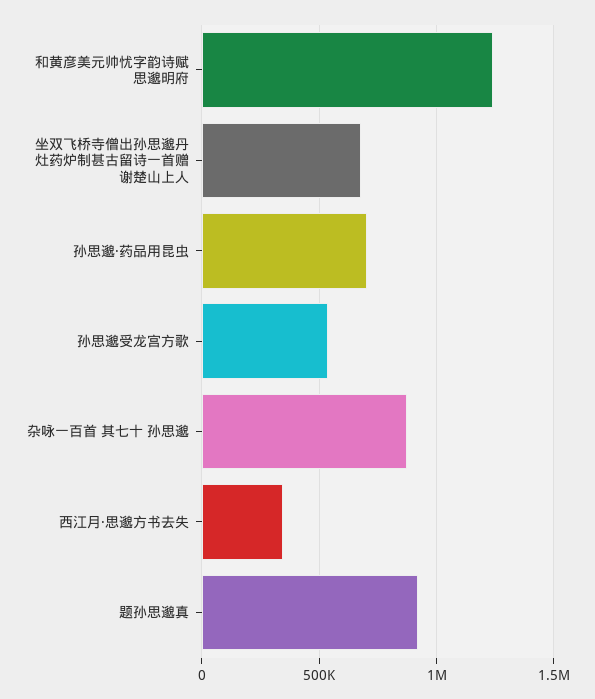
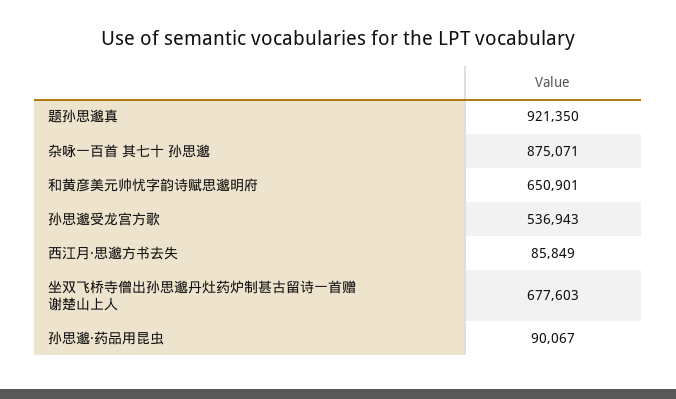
和黄彦美元帅忧字韵诗赋思邈明府: 1250000 -> 650901
孙思邈·药品用昆虫: 700000 -> 90067
西江月·思邈方书去失: 350000 -> 85849

